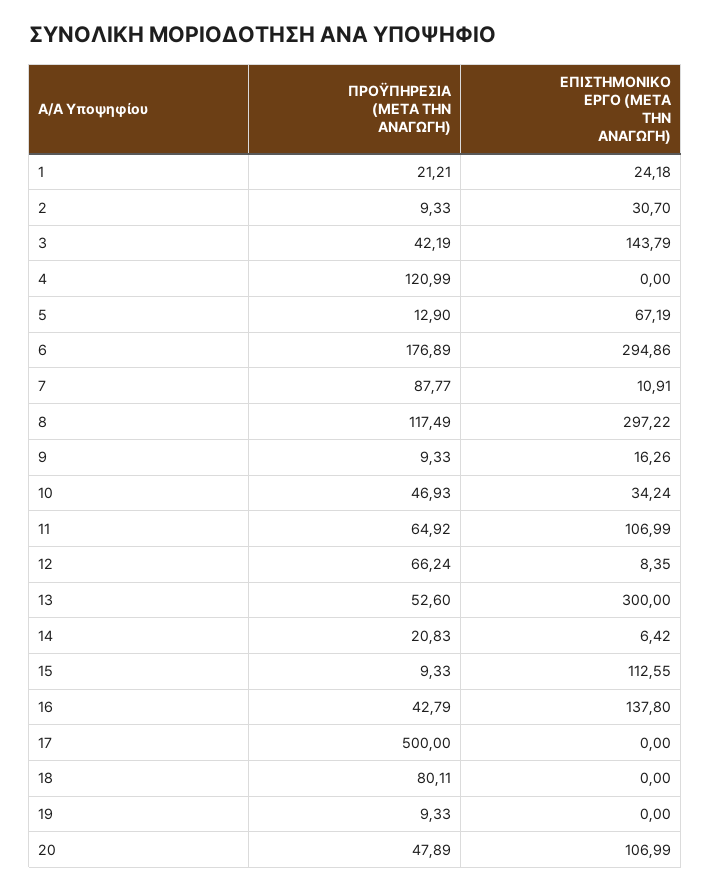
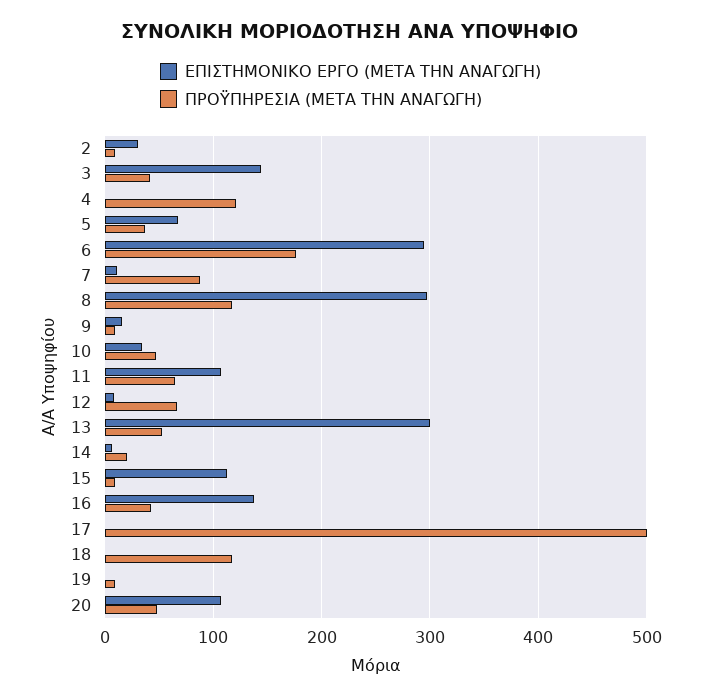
ΠΡΟΫΠΗΡΕΣΙΑ (ΜΕΤΑ ΤΗΝ ΑΝΑΓΩΓΗ), 1: 21.21 -> none
ΕΠΙΣΤΗΜΟΝΙΚΟ ΕΡΓΟ (ΜΕΤΑ ΤΗΝ ΑΝΑΓΩΓΗ), 1: 24.18 -> none
ΠΡΟΫΠΗΡΕΣΙΑ (ΜΕΤΑ ΤΗΝ ΑΝΑΓΩΓΗ), 5: 12.9 -> 40
ΠΡΟΫΠΗΡΕΣΙΑ (ΜΕΤΑ ΤΗΝ ΑΝΑΓΩΓΗ), 18: 80.11 -> 120

